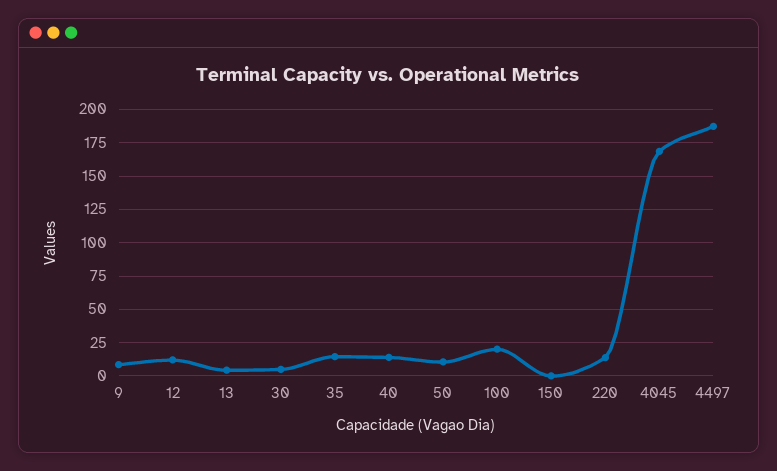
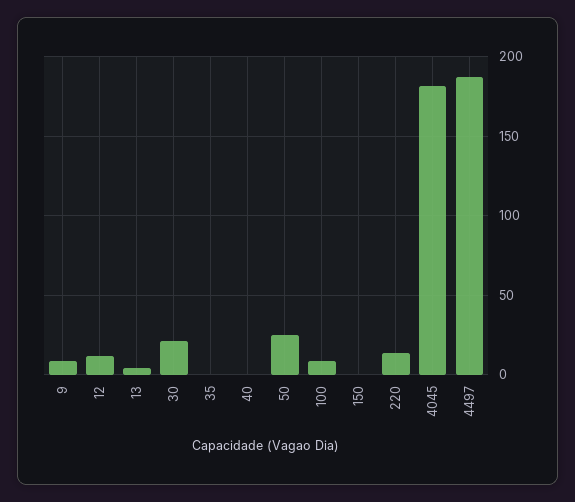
30: 5 -> 20
35: 15 -> 0
40: 15 -> 0
50: 10 -> 25
100: 20 -> 10
4045: 170 -> 180

